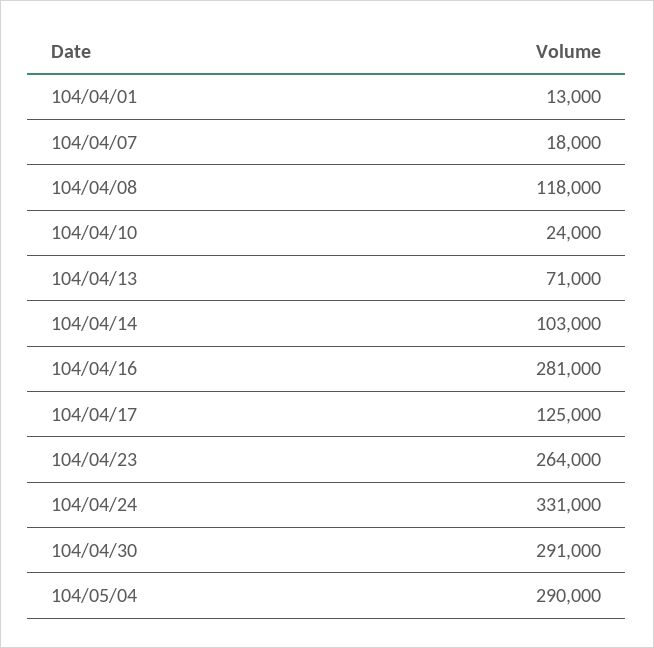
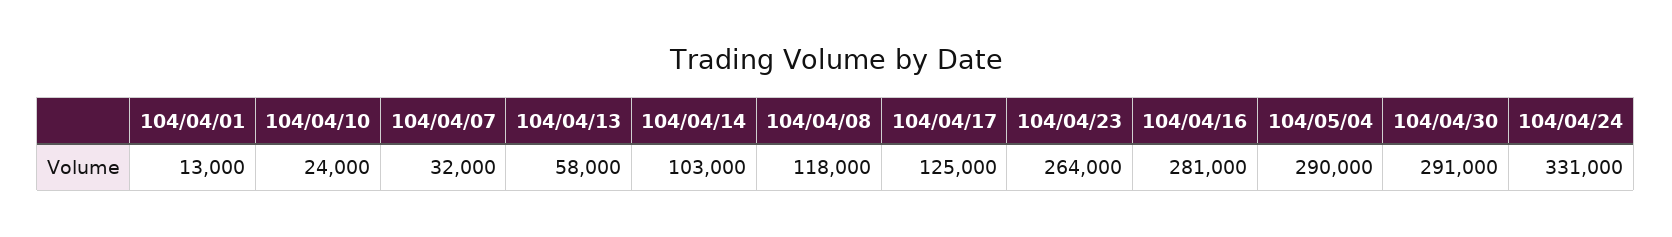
104/04/07: 18000 -> 32000
104/04/13: 71000 -> 58000

